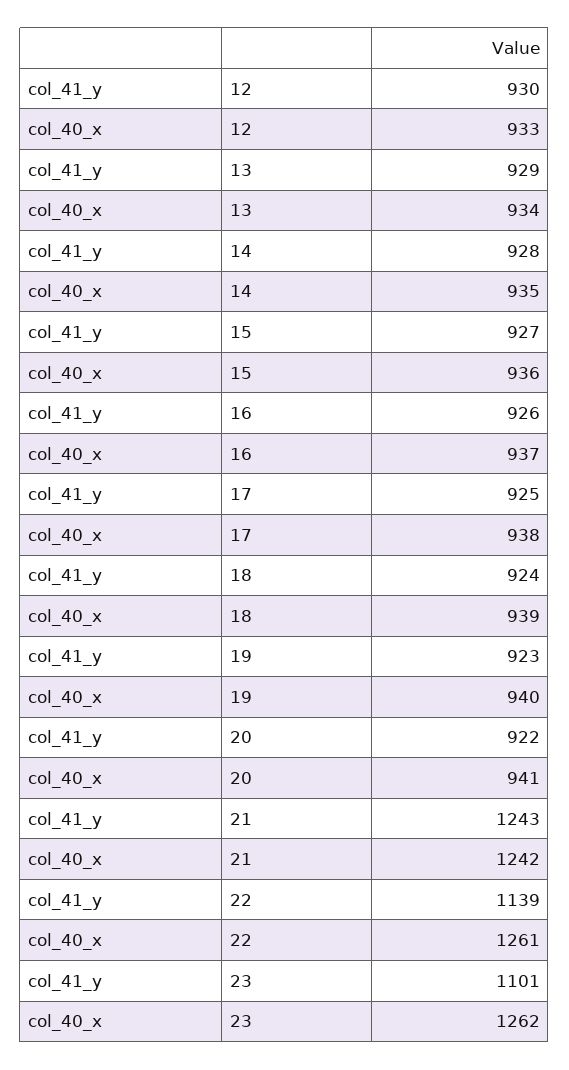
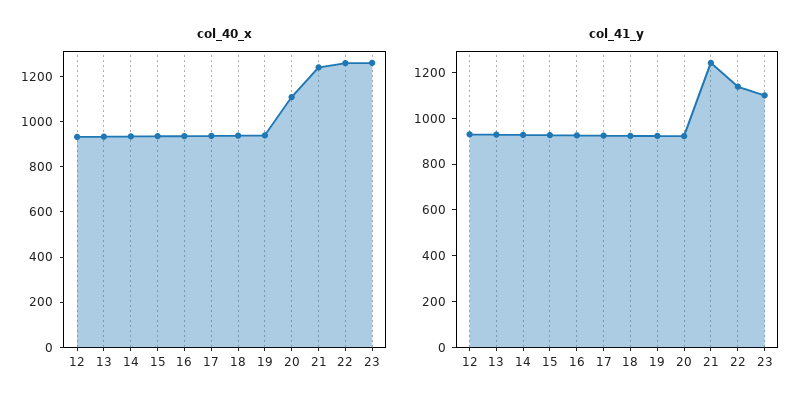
col_40_x, 20: 941 -> 1100

